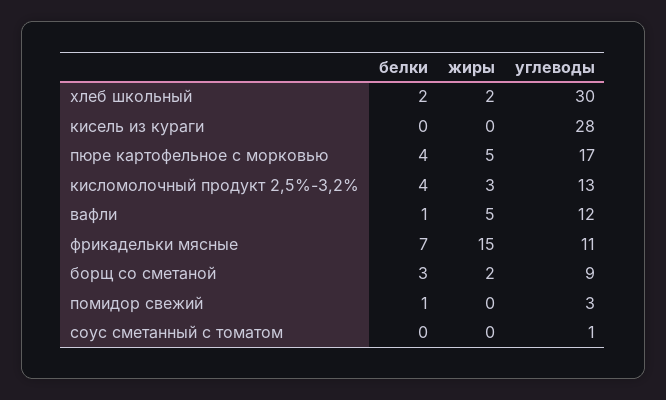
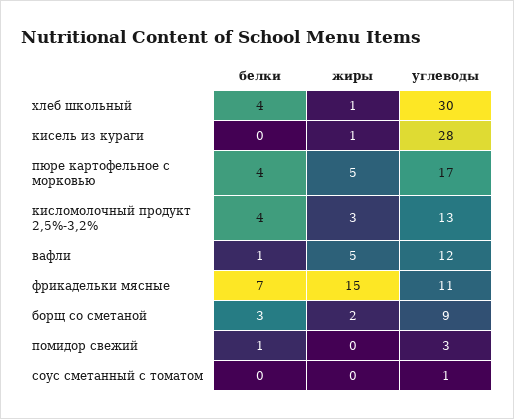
белки, хлеб школьный: 2 -> 4
жиры, хлеб школьный: 2 -> 1
жиры, кисель из кураги: 0 -> 1

